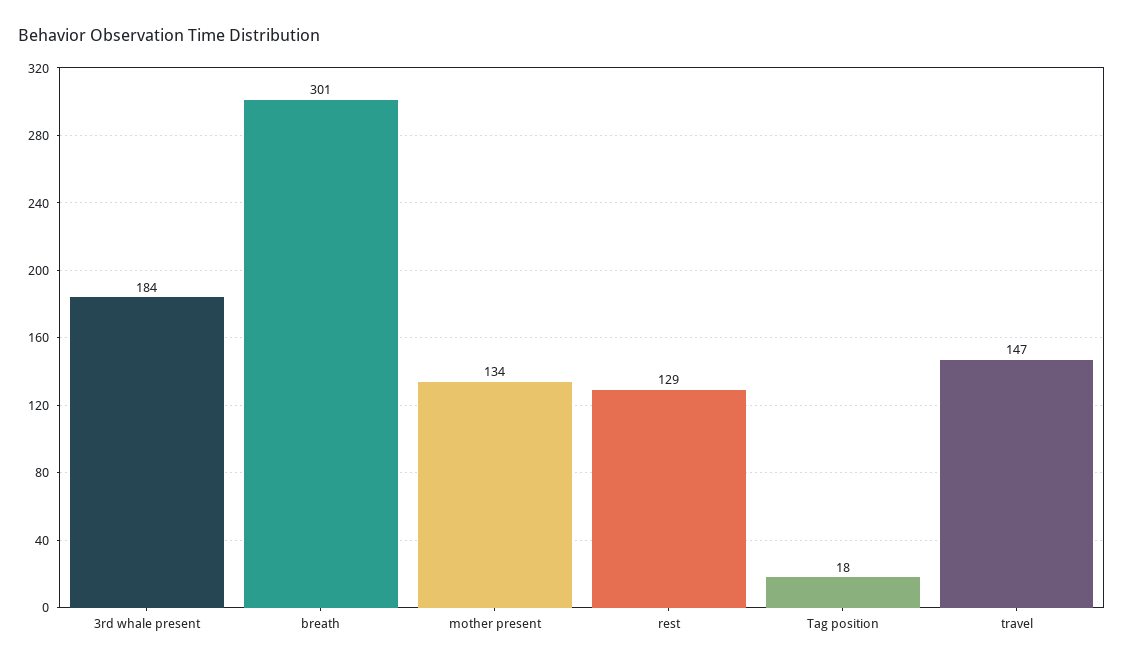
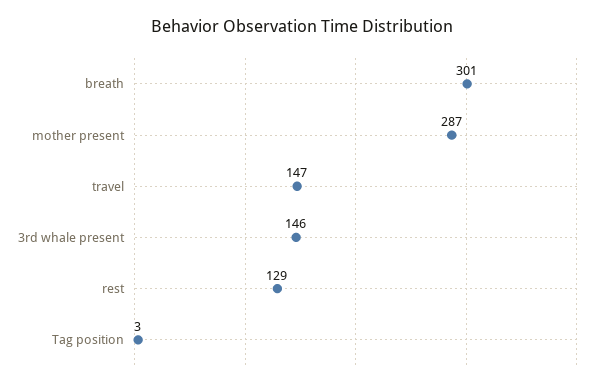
3rd whale present: 184 -> 146
mother present: 134 -> 287
Tag position: 18 -> 3

